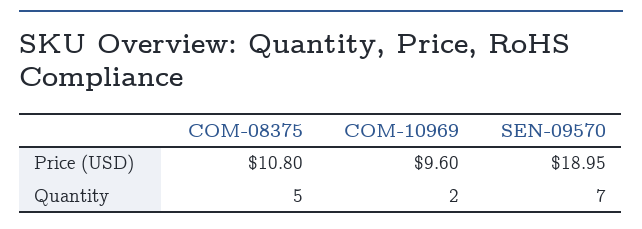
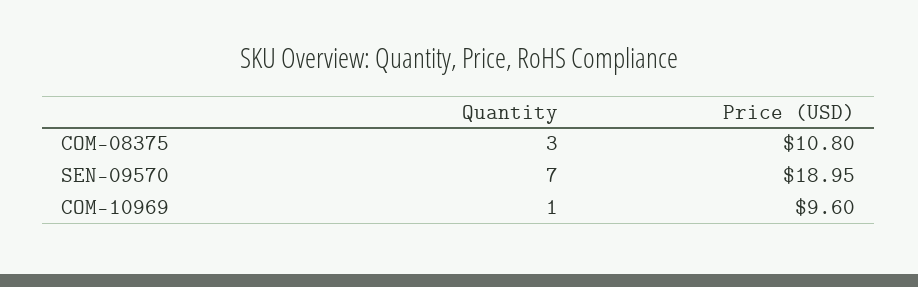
COM-08375, Quantity: 5 -> 3
COM-10969, Quantity: 2 -> 1

